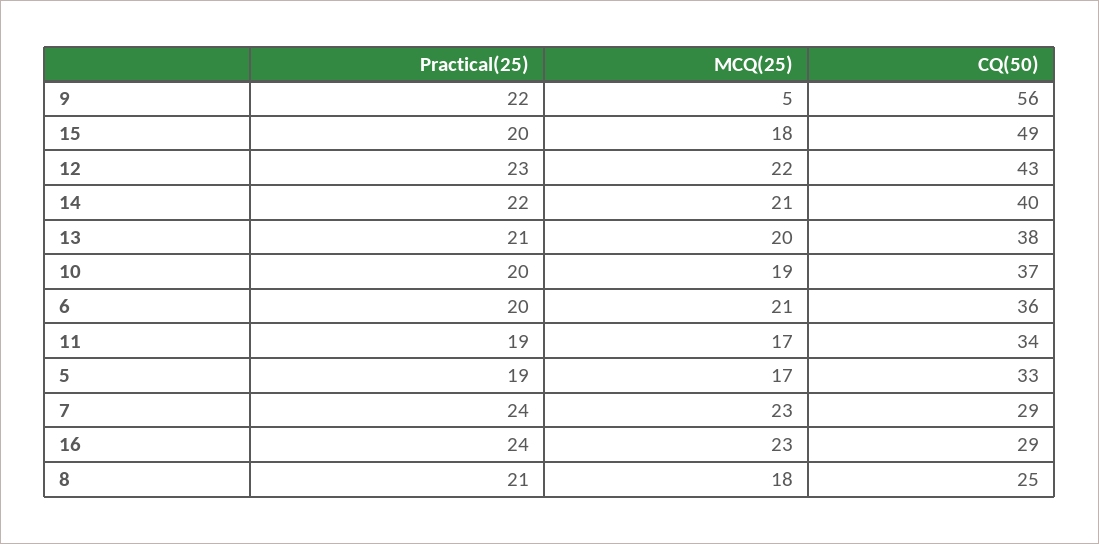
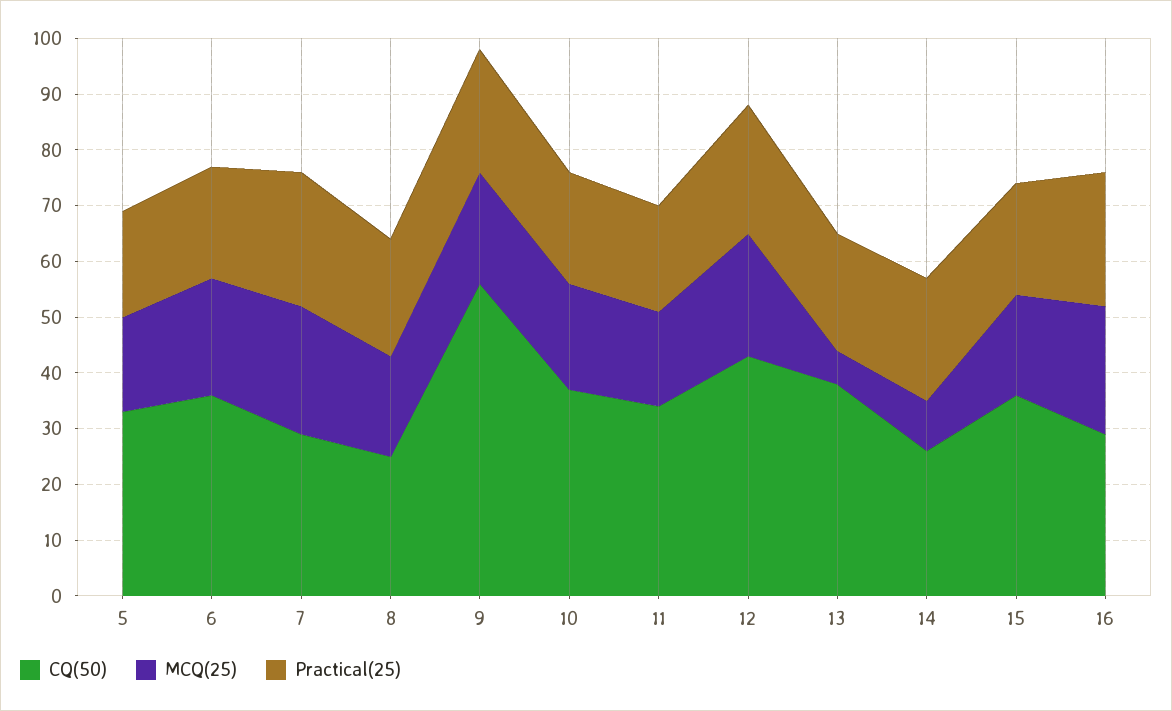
MCQ(25), 9: 5 -> 20
CQ(50), 15: 49 -> 35
MCQ(25), 14: 21 -> 10
CQ(50), 14: 40 -> 25
MCQ(25), 13: 20 -> 5

